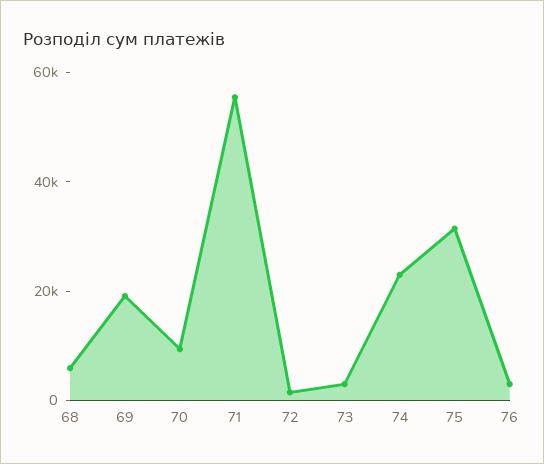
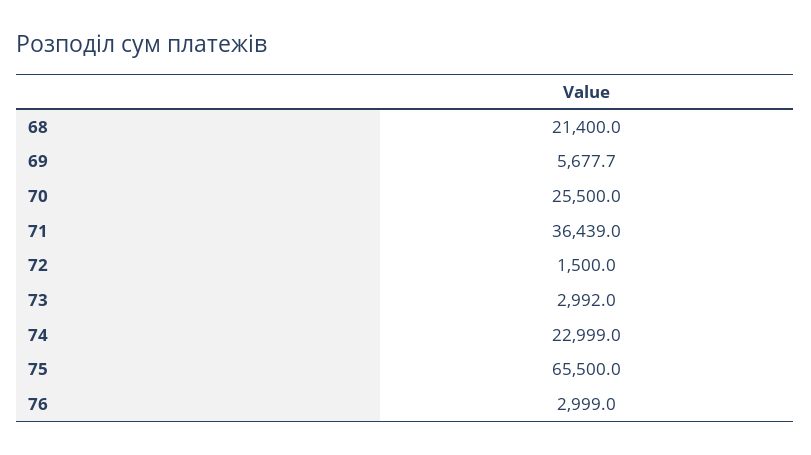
68: 5000 -> 21400
69: 20000 -> 5677.7
70: 10000 -> 25500
71: 55000 -> 36439
75: 30000 -> 65500

